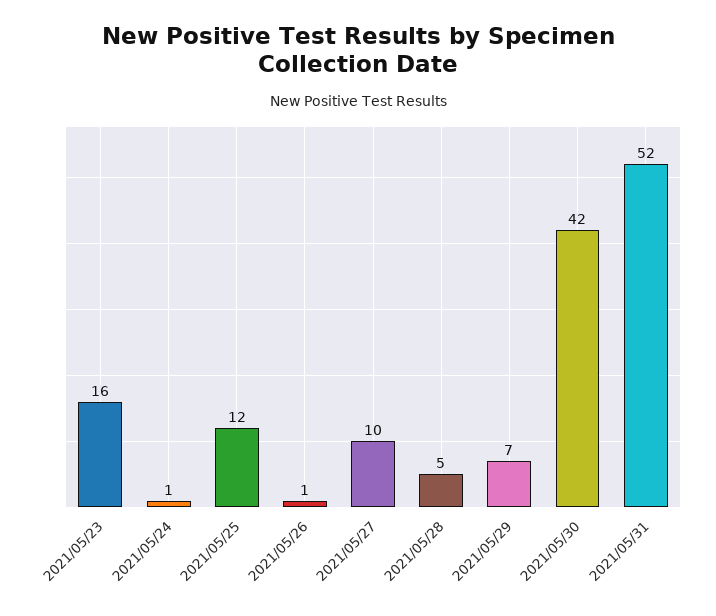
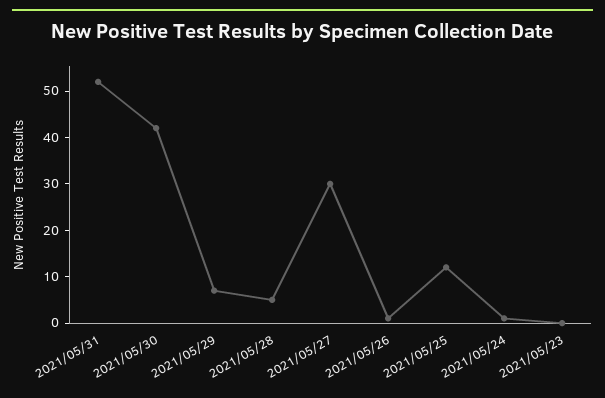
2021/05/23: 16 -> 0
2021/05/27: 10 -> 30

